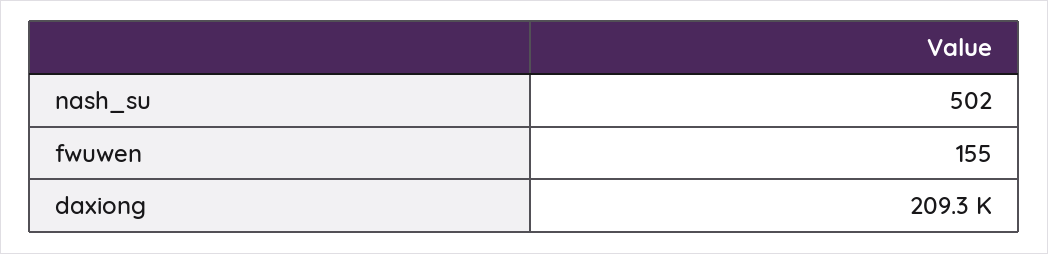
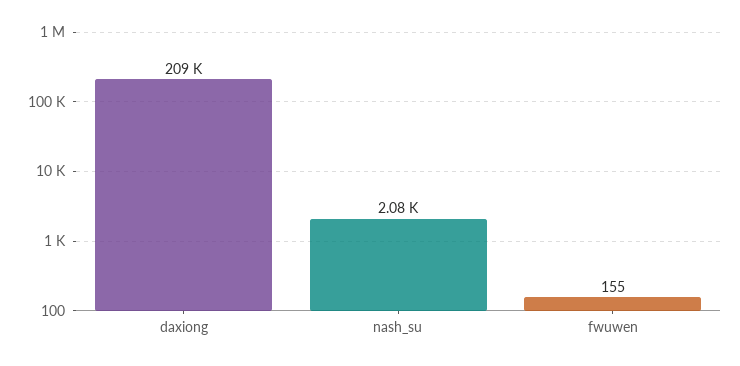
nash_su: 502 -> 2080

